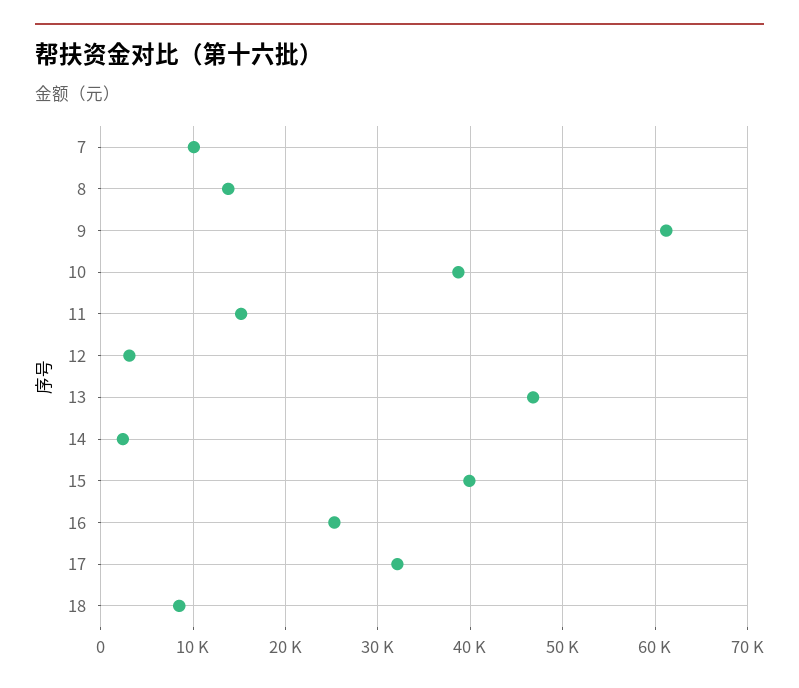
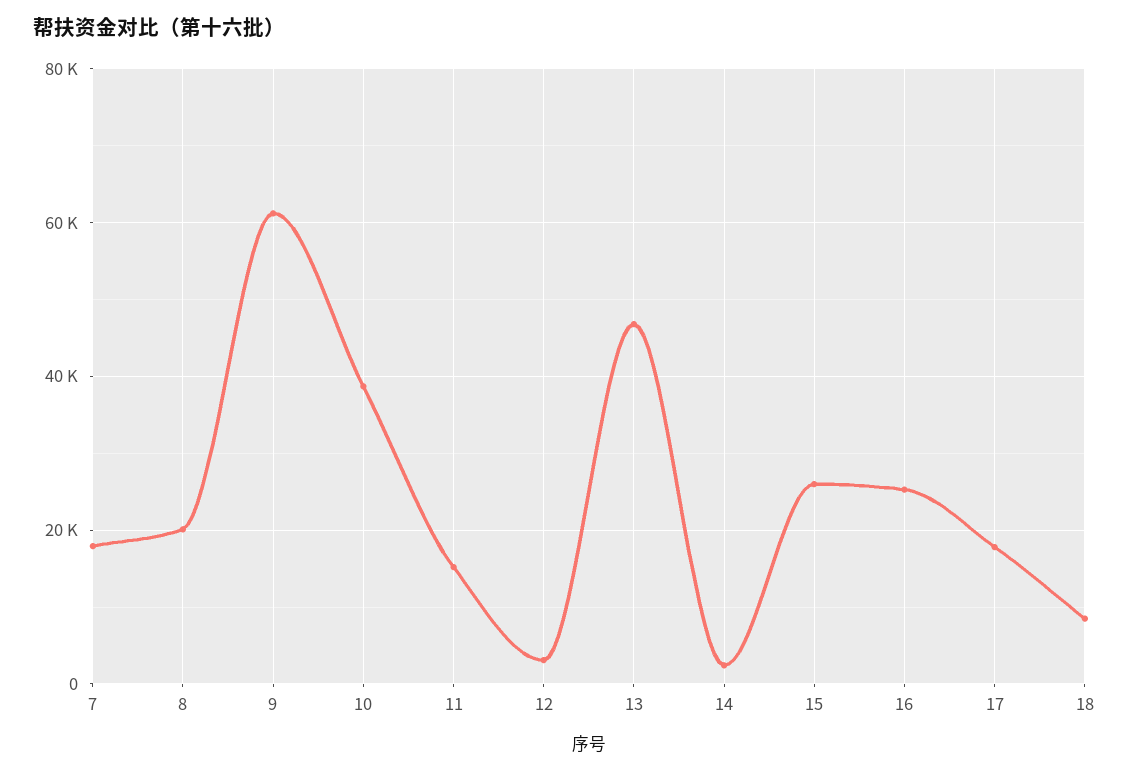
7: 10000 -> 18000
8: 14000 -> 20000
15: 40000 -> 26000
17: 32000 -> 18000

